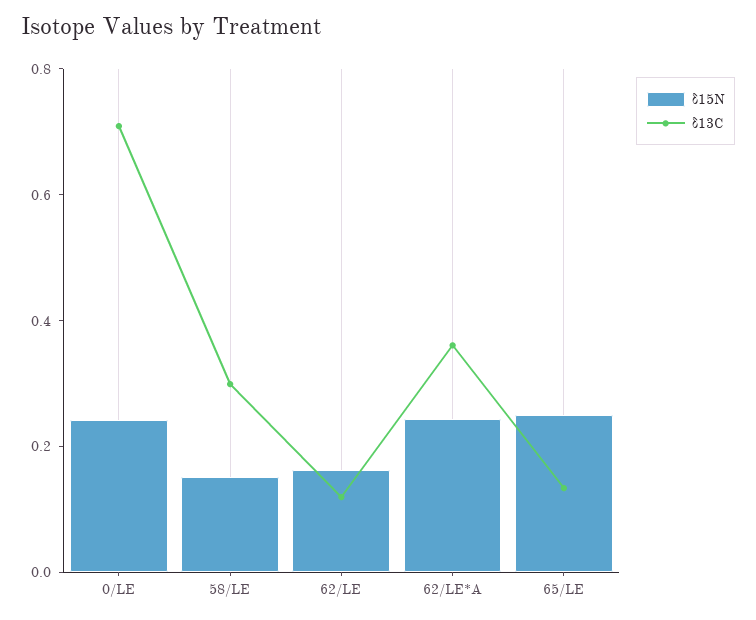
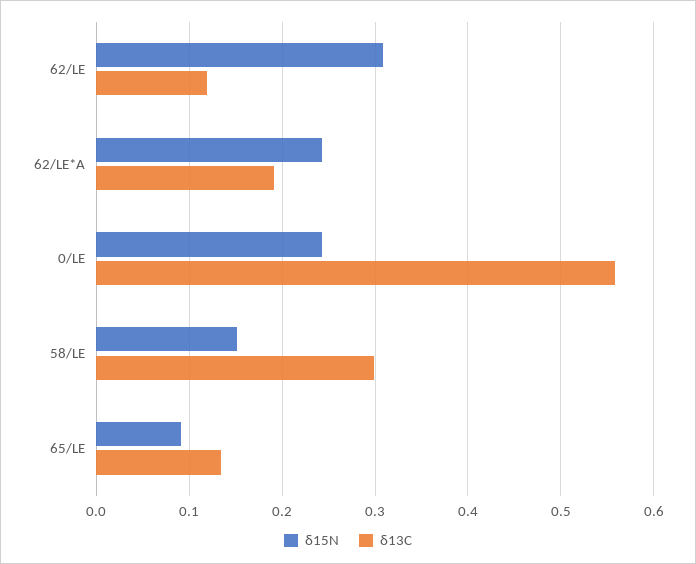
δ13C, 0/LE: 0.7 -> 0.56
δ15N, 62/LE: 0.15 -> 0.31
δ13C, 62/LE*A: 0.35 -> 0.19
δ15N, 65/LE: 0.25 -> 0.09

